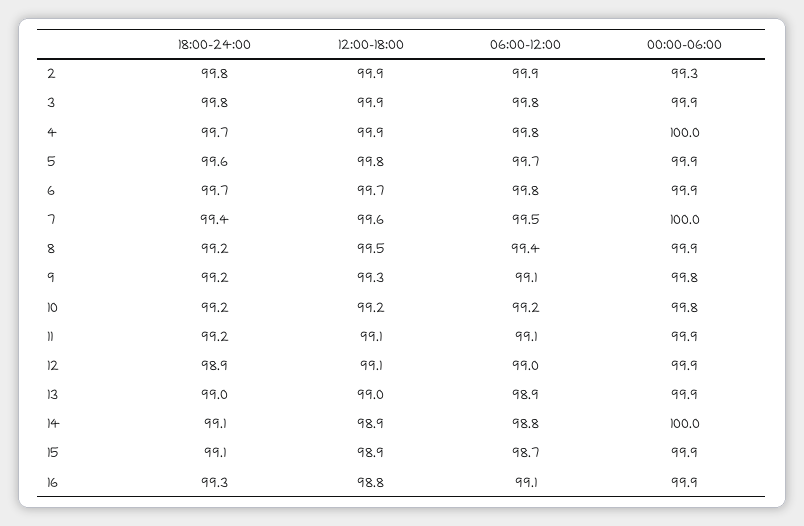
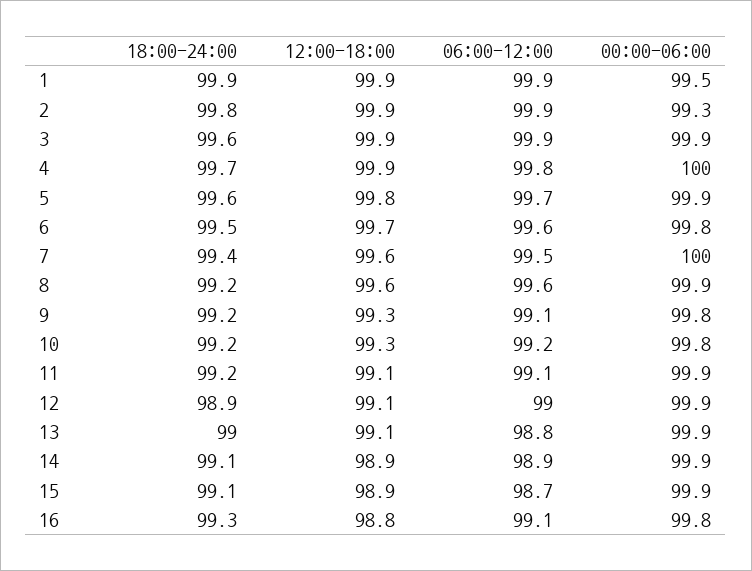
18:00-24:00, 3: 99.8 -> 99.6
06:00-12:00, 3: 99.8 -> 99.9
18:00-24:00, 6: 99.7 -> 99.5
06:00-12:00, 6: 99.8 -> 99.6
00:00-06:00, 6: 99.9 -> 99.8
12:00-18:00, 8: 99.5 -> 99.6
06:00-12:00, 8: 99.4 -> 99.6
12:00-18:00, 10: 99.2 -> 99.3
12:00-18:00, 13: 99 -> 99.1
06:00-12:00, 13: 98.9 -> 98.8
06:00-12:00, 14: 98.8 -> 98.9
00:00-06:00, 14: 100 -> 99.9
00:00-06:00, 16: 99.9 -> 99.8
18:00-24:00, 1: none -> 99.9
12:00-18:00, 1: none -> 99.9
06:00-12:00, 1: none -> 99.9
00:00-06:00, 1: none -> 99.5

